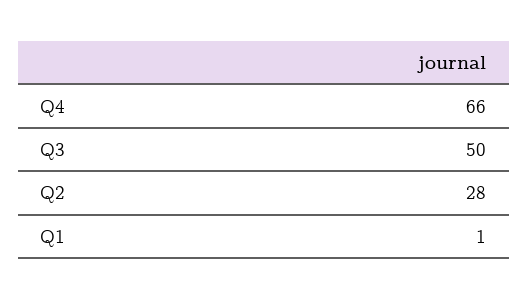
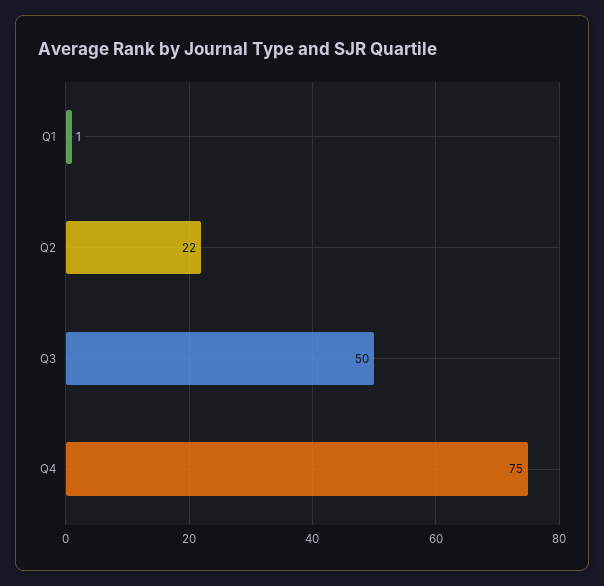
Q4: 66 -> 75
Q2: 28 -> 22

